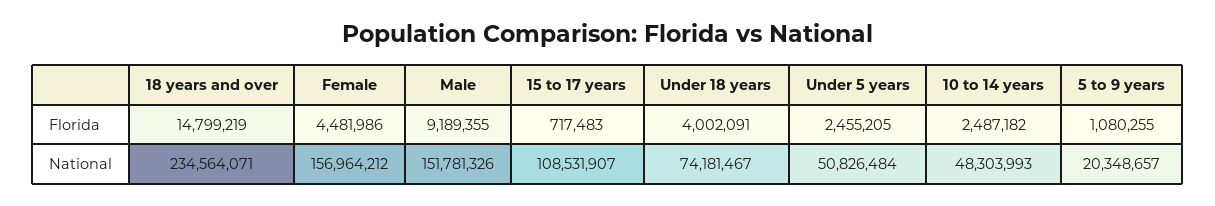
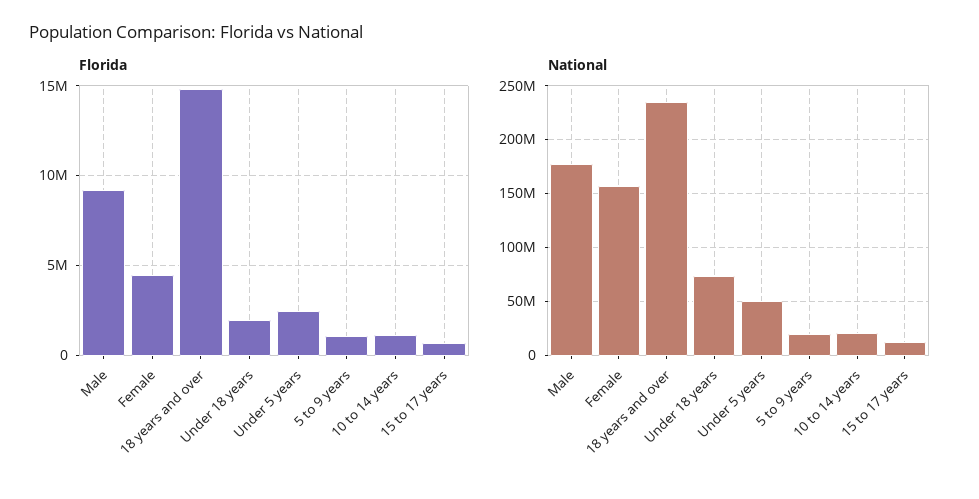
Florida, Under 18 years: 4002091 -> 2000000
Florida, 10 to 14 years: 2487182 -> 1000000
National, Male: 151781326 -> 180000000
National, 15 to 17 years: 108531907 -> 10000000
National, 10 to 14 years: 48303993 -> 20000000

